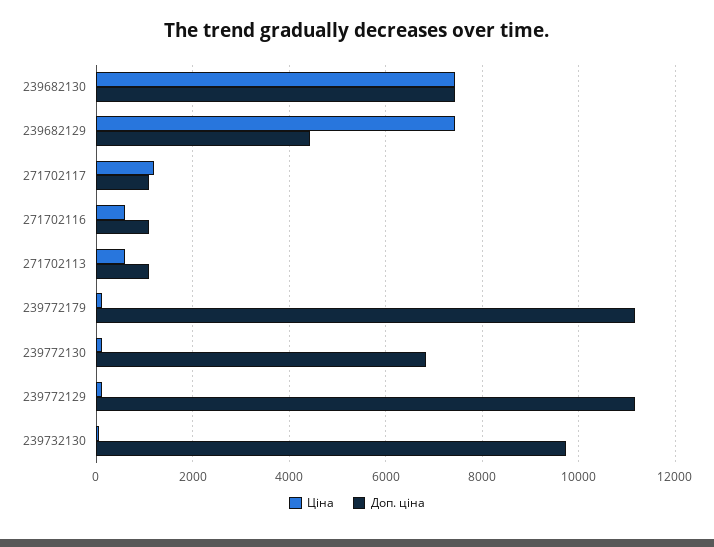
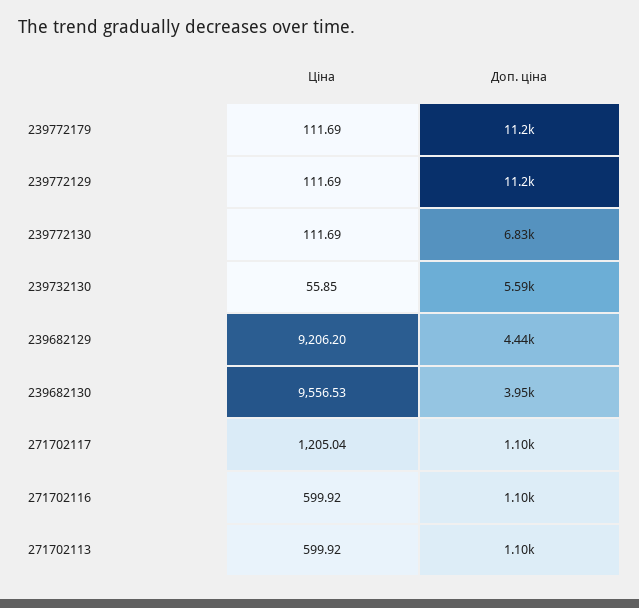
Ціна, 239682130: 7400 -> 9556.53
Доп. ціна, 239682130: 7400 -> 3950
Ціна, 239682129: 7400 -> 9206.2
Доп. ціна, 239732130: 9800 -> 5590

